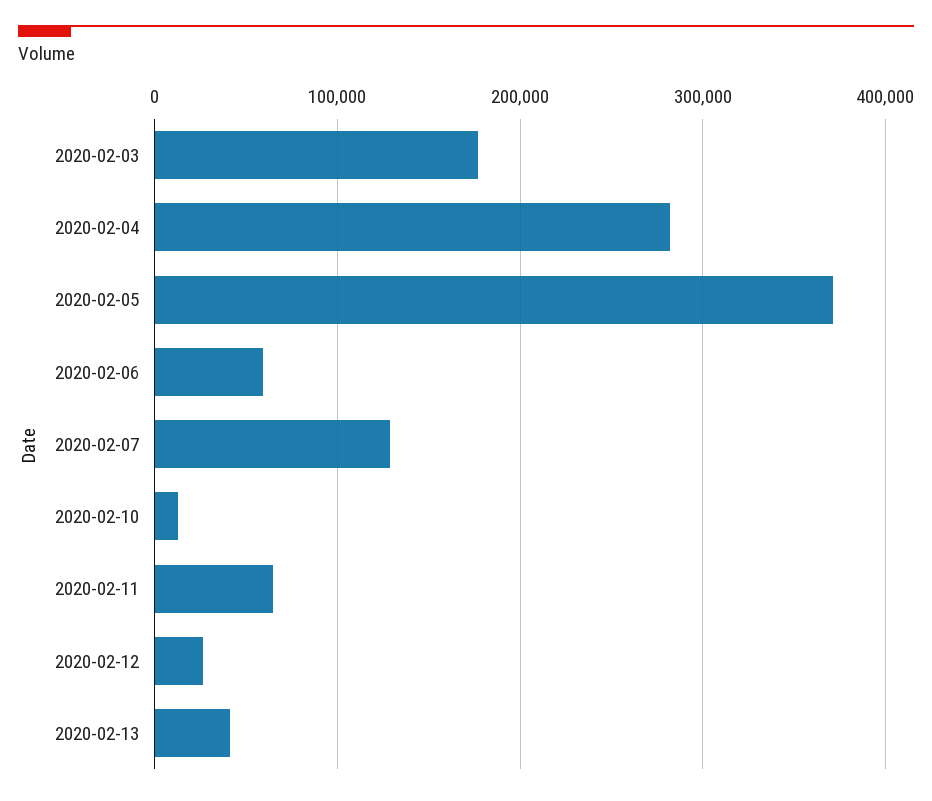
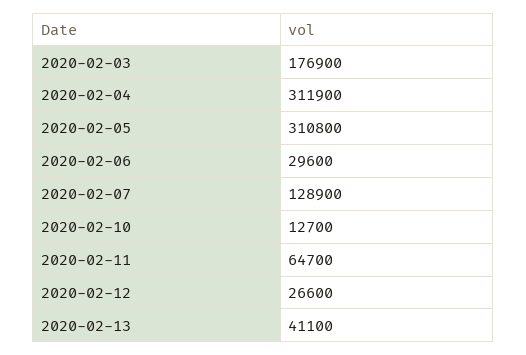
2020-02-04: 280000 -> 311900
2020-02-05: 370000 -> 310800
2020-02-06: 60000 -> 29600

